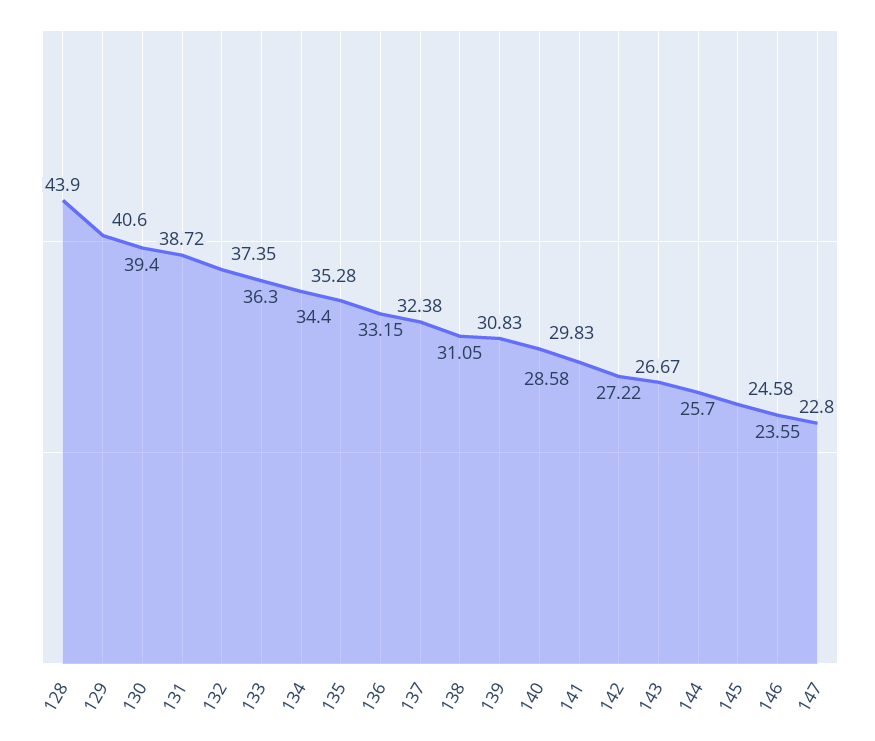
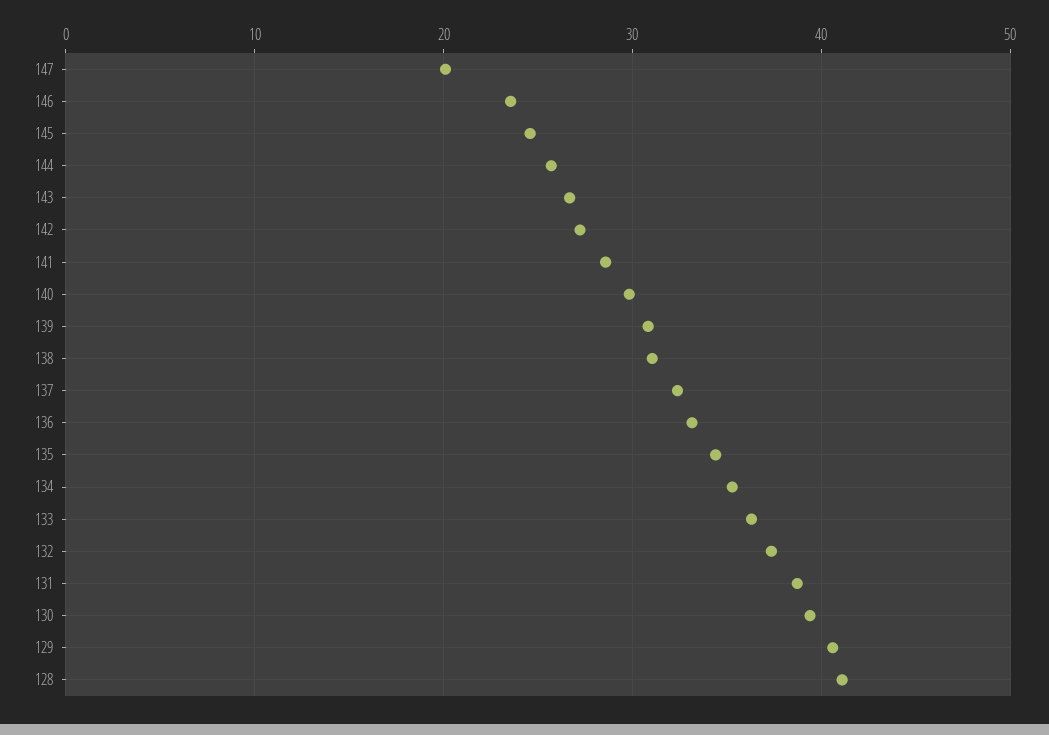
128: 43.9 -> 41
147: 22.8 -> 20

